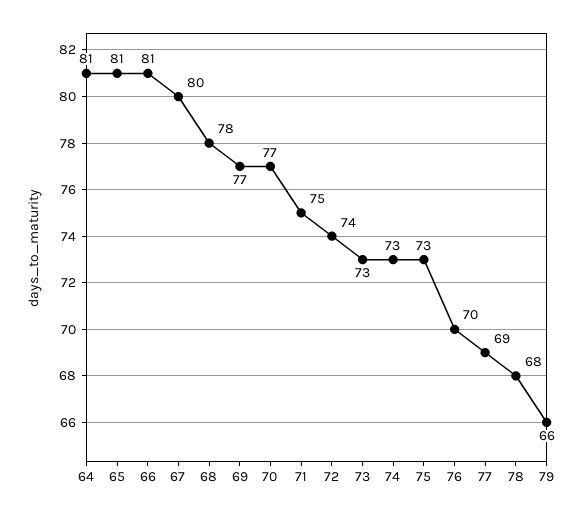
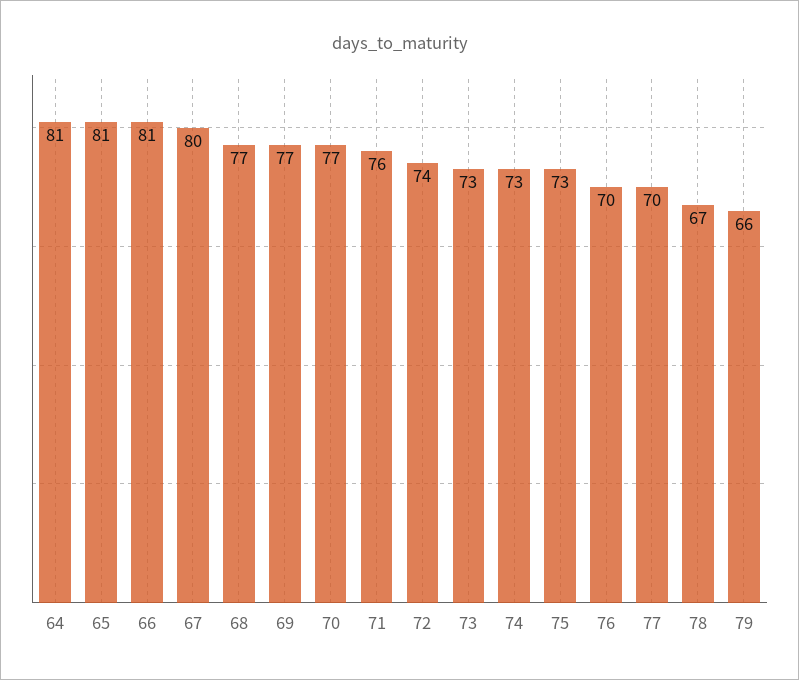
68: 78 -> 77
71: 75 -> 76
77: 69 -> 70
78: 68 -> 67

